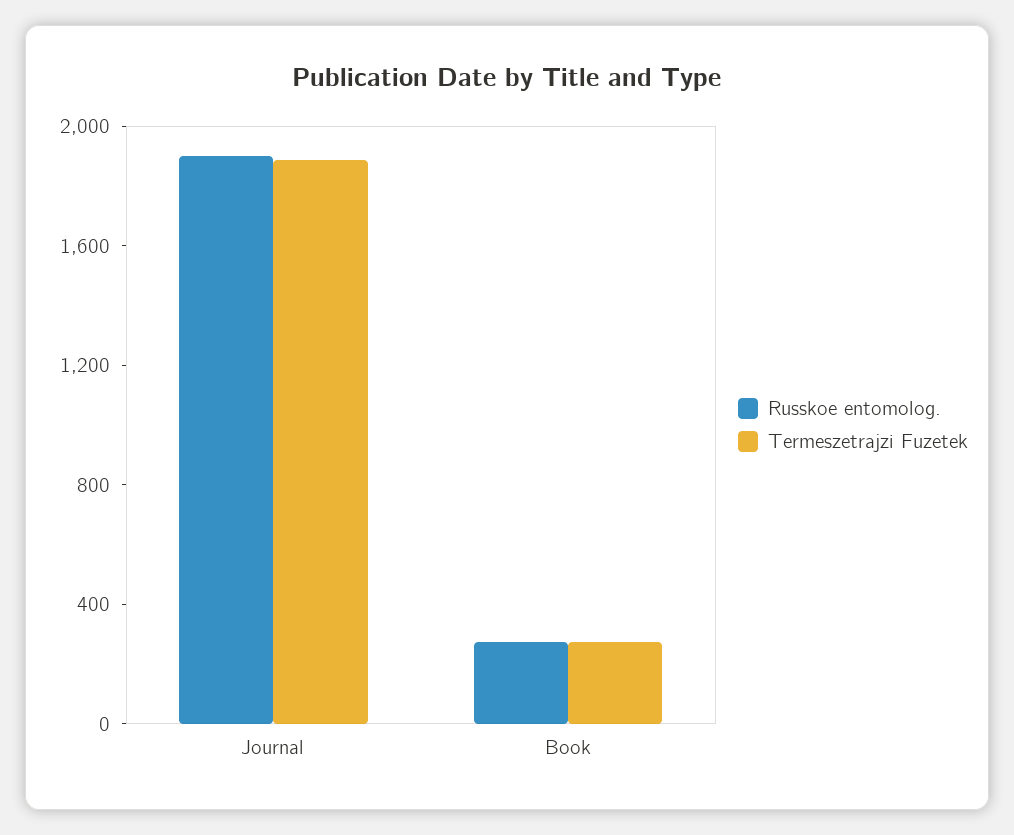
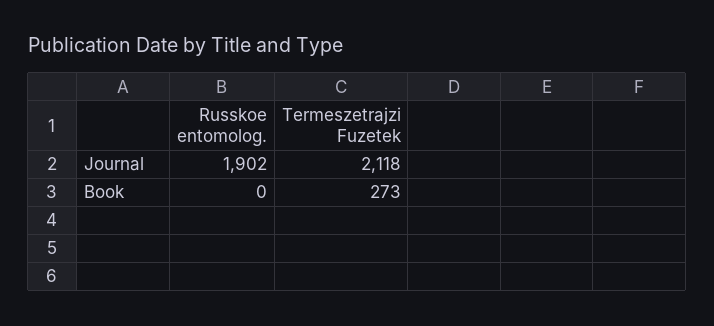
Termeszetrajzi Fuzetek, Journal: 1900 -> 2118
Russkoe entomolog., Book: 300 -> 0

